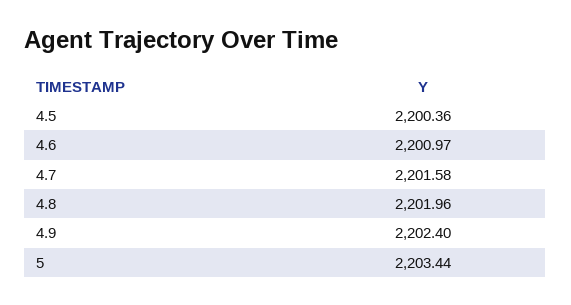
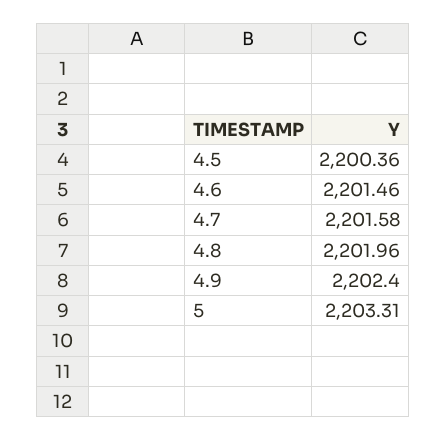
4.6: 2200.97 -> 2201.46
5: 2203.44 -> 2203.31

